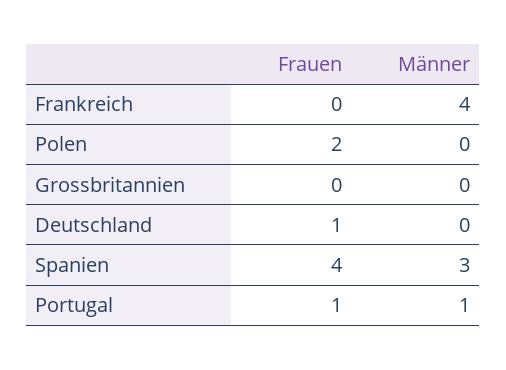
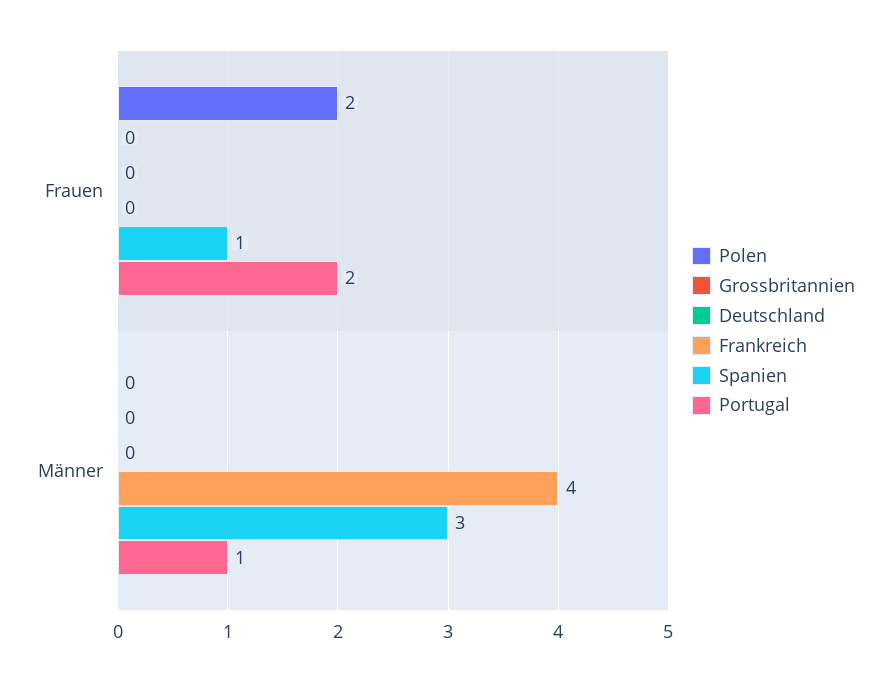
Deutschland, Frauen: 1 -> 0
Spanien, Frauen: 4 -> 1
Portugal, Frauen: 1 -> 2

